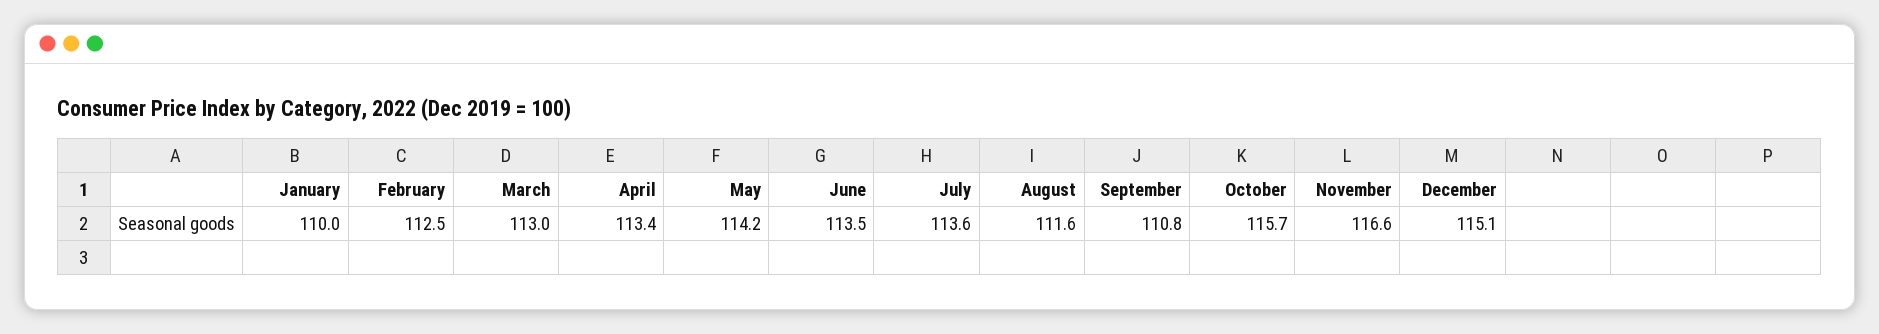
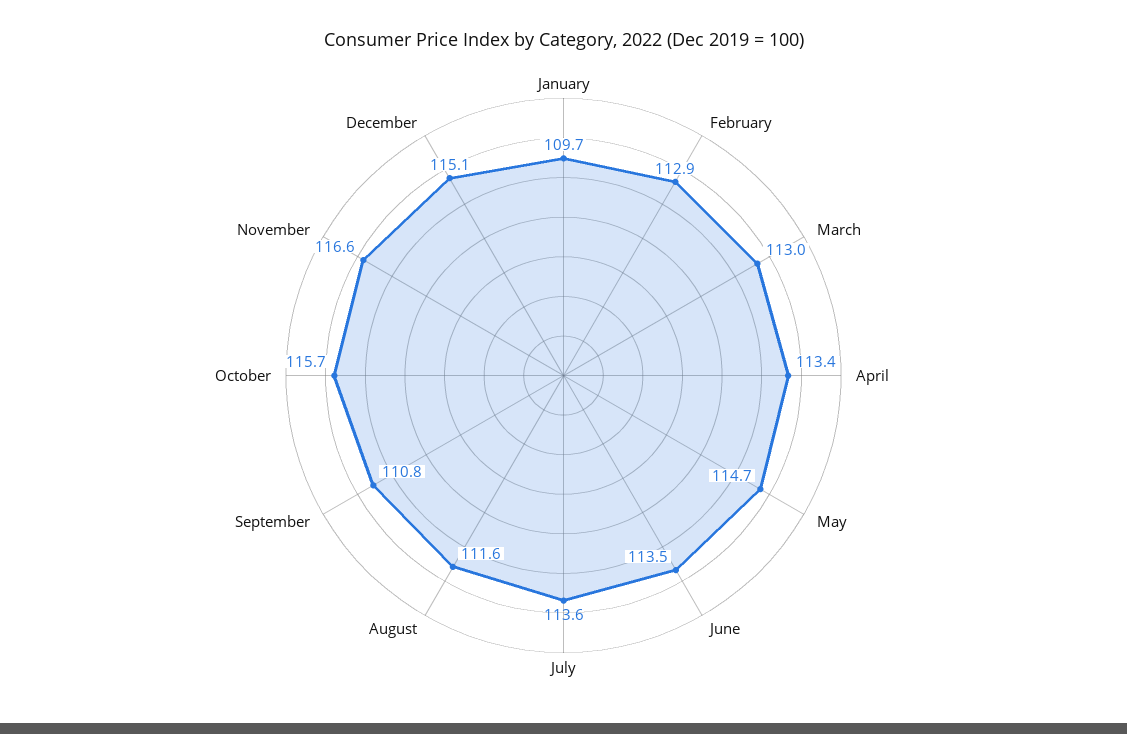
January: 110 -> 109.7
February: 112.5 -> 112.9
May: 114.2 -> 114.7

